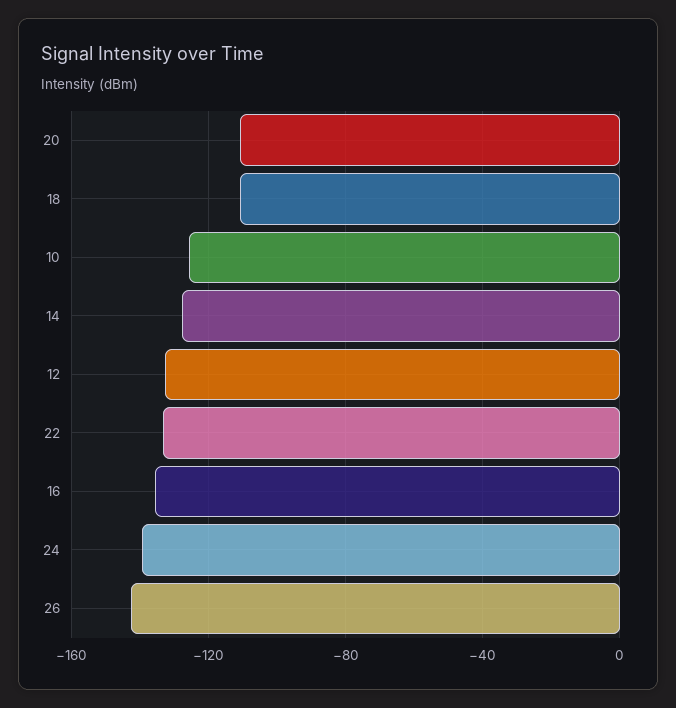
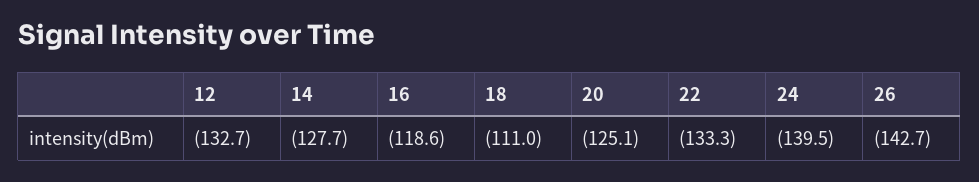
20: -110 -> -125.1
10: -125 -> none
16: -135 -> -118.6

